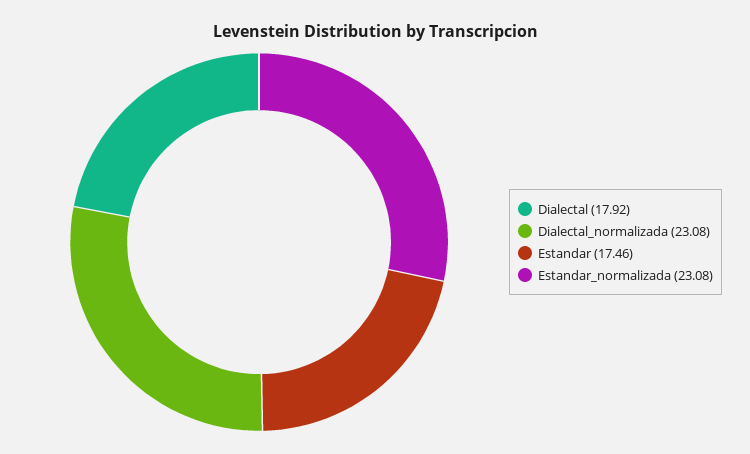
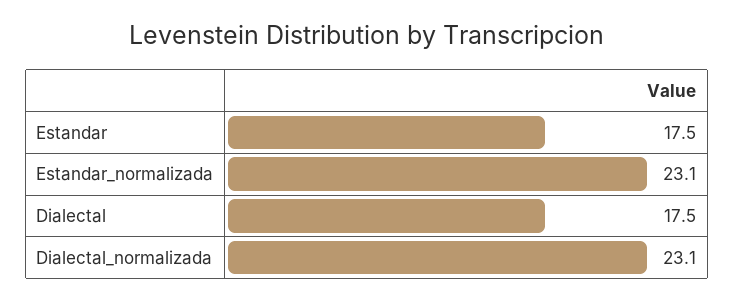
Dialectal: 17.92 -> 17.5

